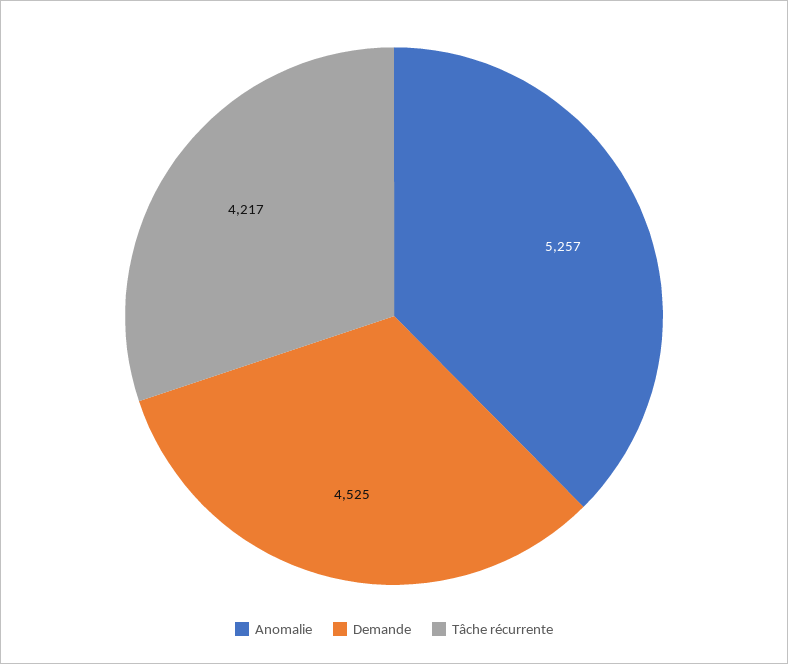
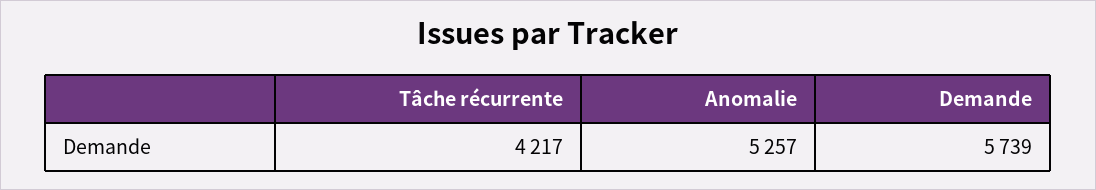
Demande: 4525 -> 5739

